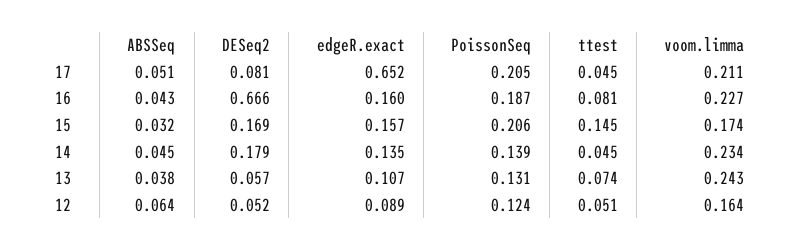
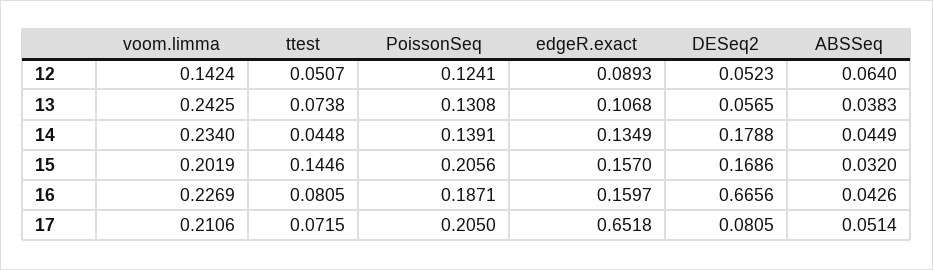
ttest, 17: 0.045 -> 0.0715
voom.limma, 15: 0.174 -> 0.2019
voom.limma, 12: 0.164 -> 0.1424

